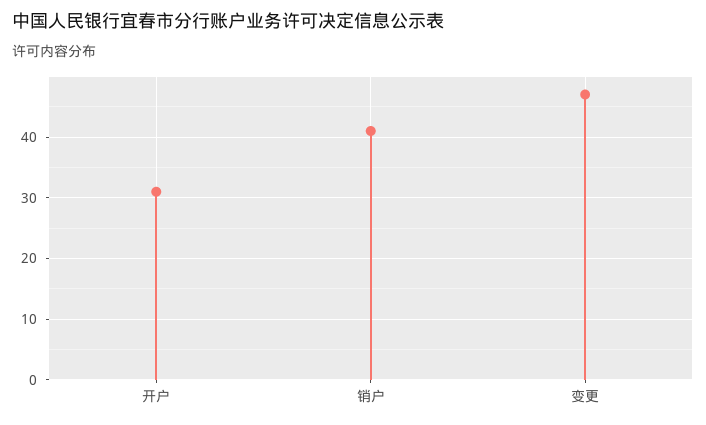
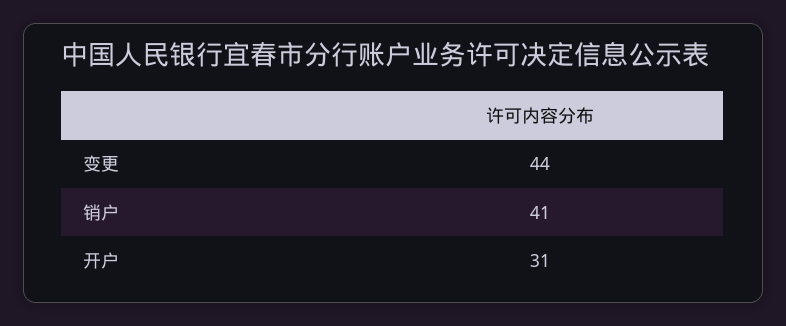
变更: 47 -> 44

